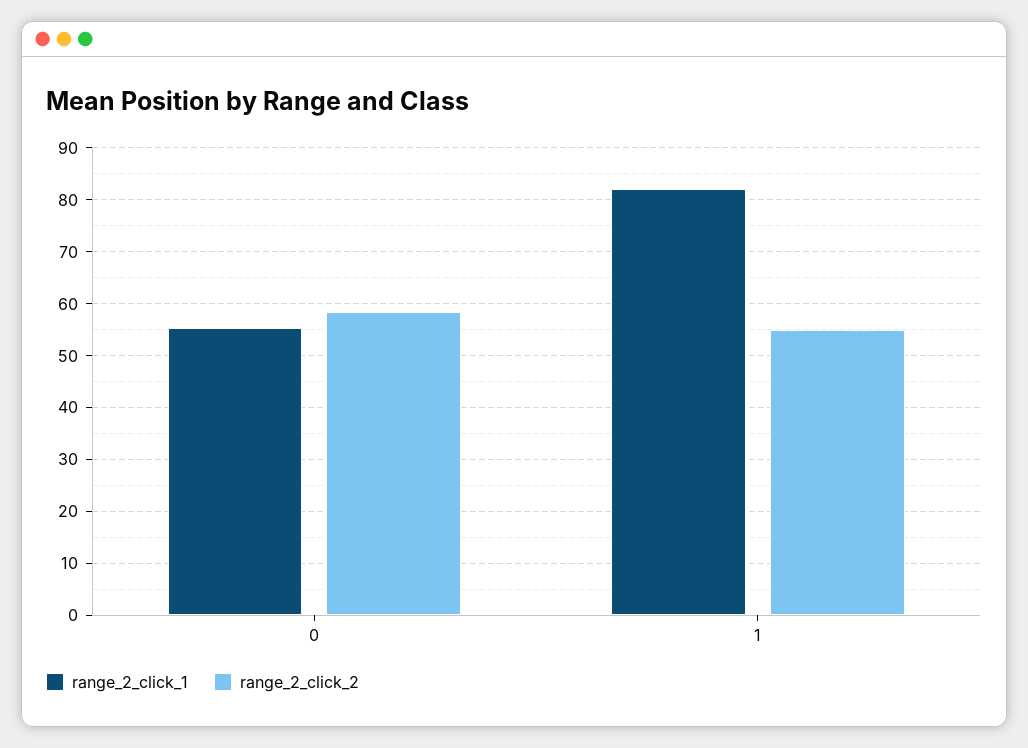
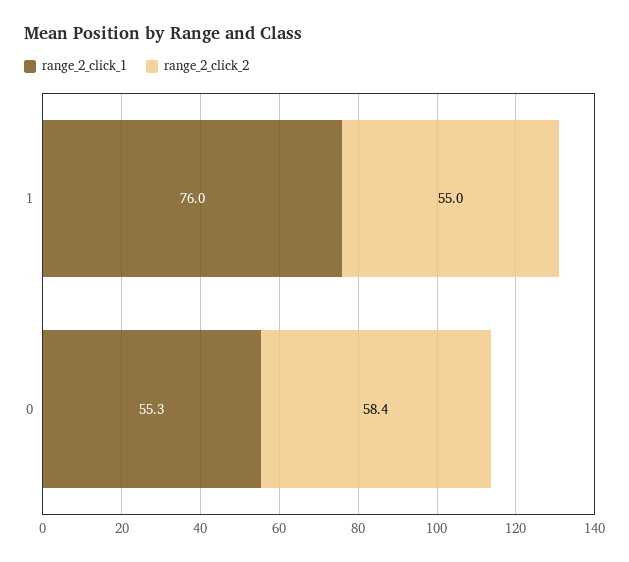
range_2_click_1, 1: 82 -> 76

